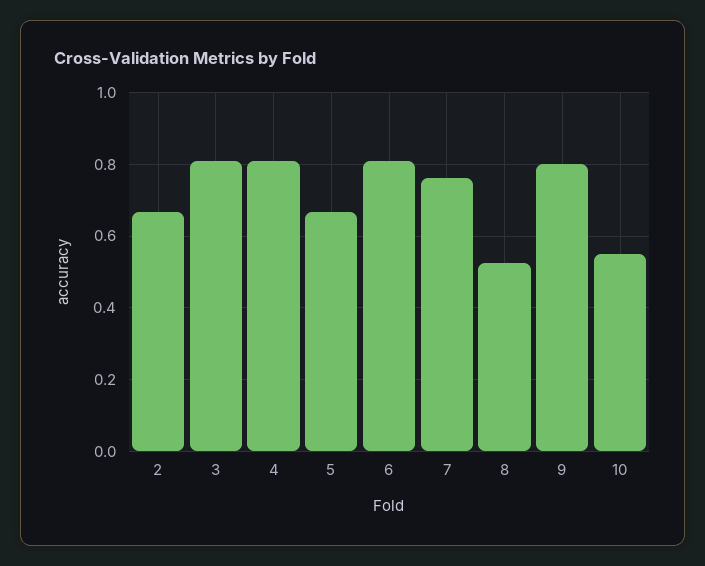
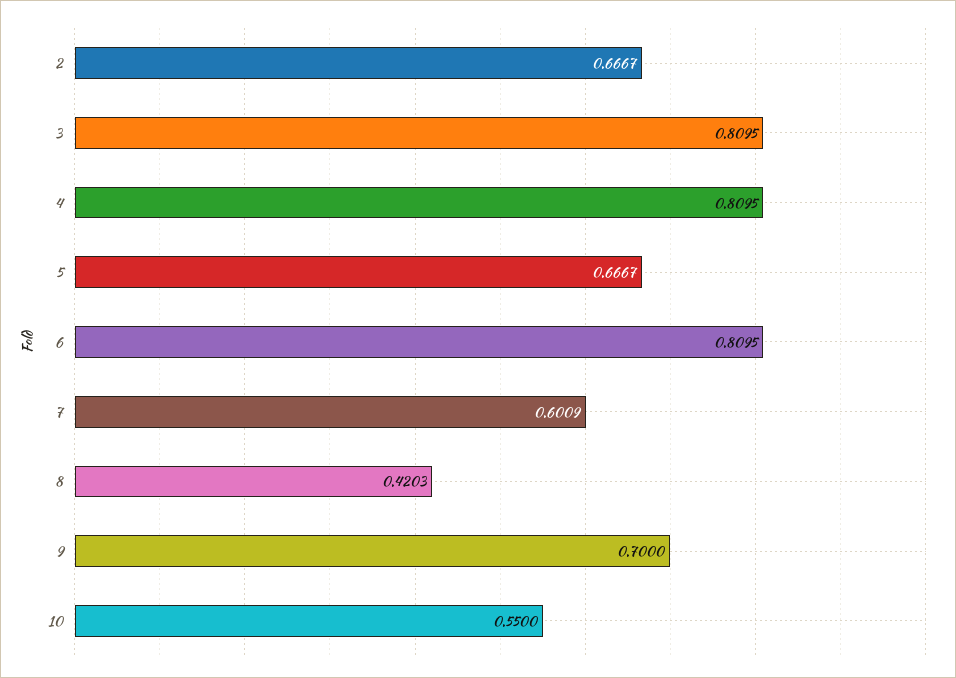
7: 0.76 -> 0.6009
8: 0.52 -> 0.4203
9: 0.8 -> 0.7

